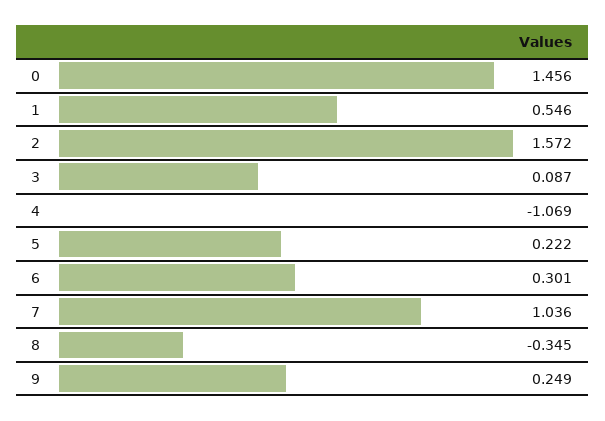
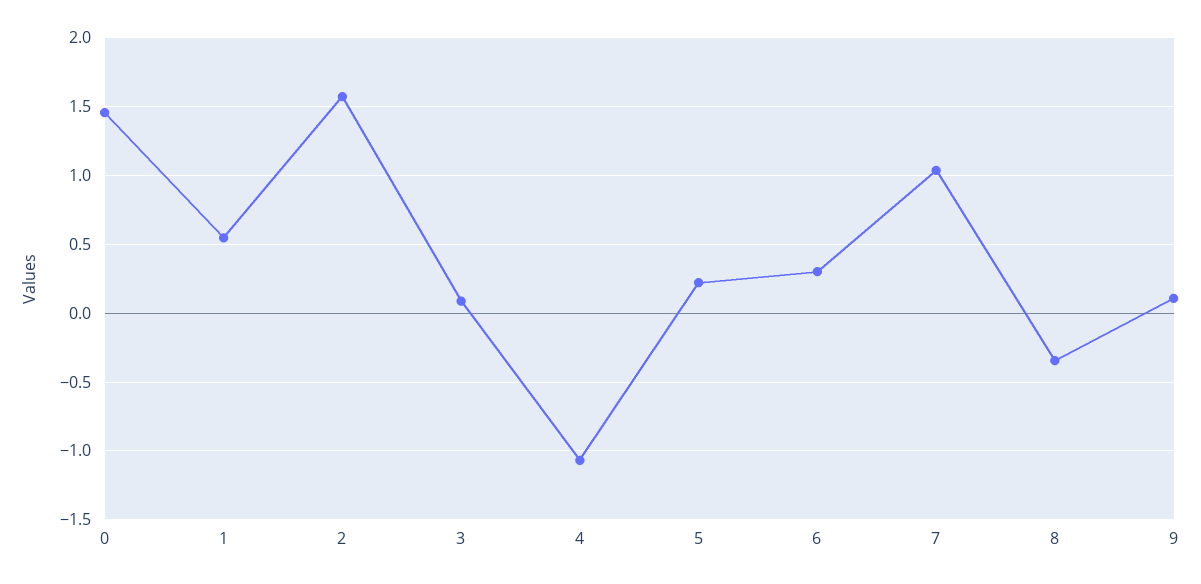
9: 0.249 -> 0.1

